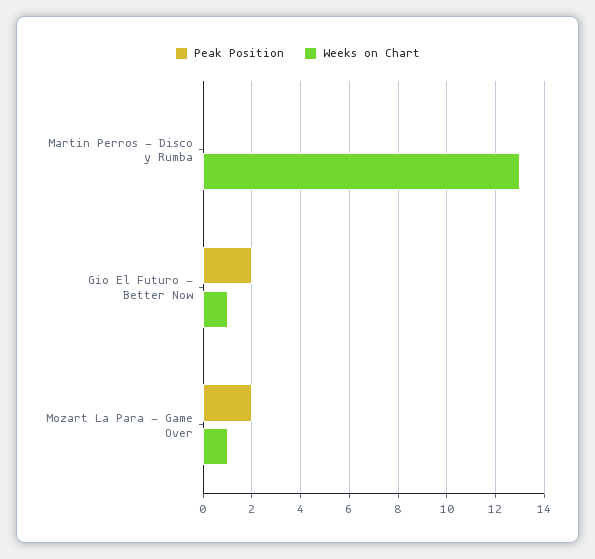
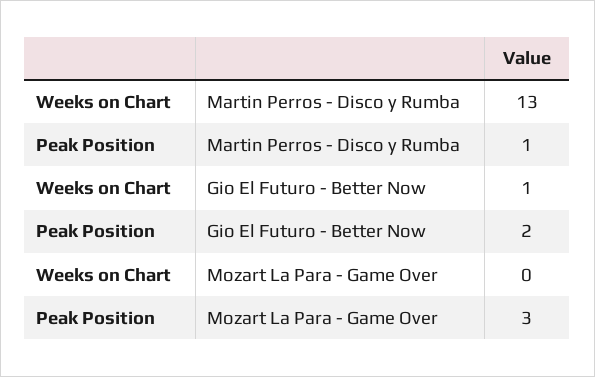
Peak Position, Martin Perros - Disco y Rumba: 0 -> 1
Peak Position, Mozart La Para - Game Over: 2 -> 3
Weeks on Chart, Mozart La Para - Game Over: 1 -> 0

